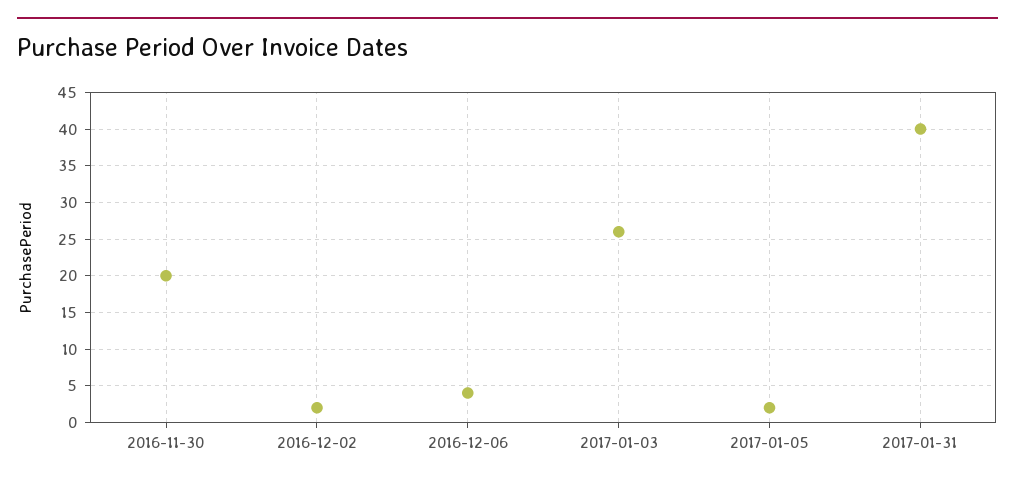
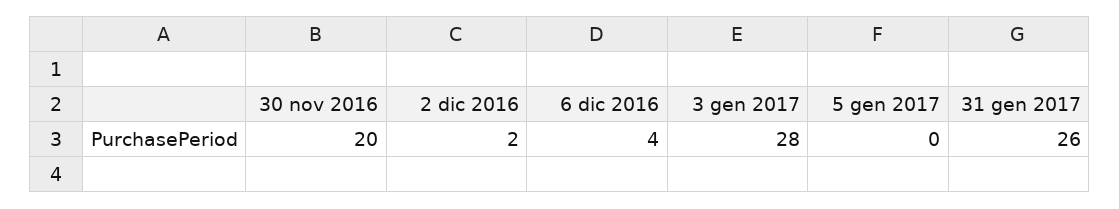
2017-01-03: 26 -> 28
2017-01-05: 2 -> 0
2017-01-31: 40 -> 26

